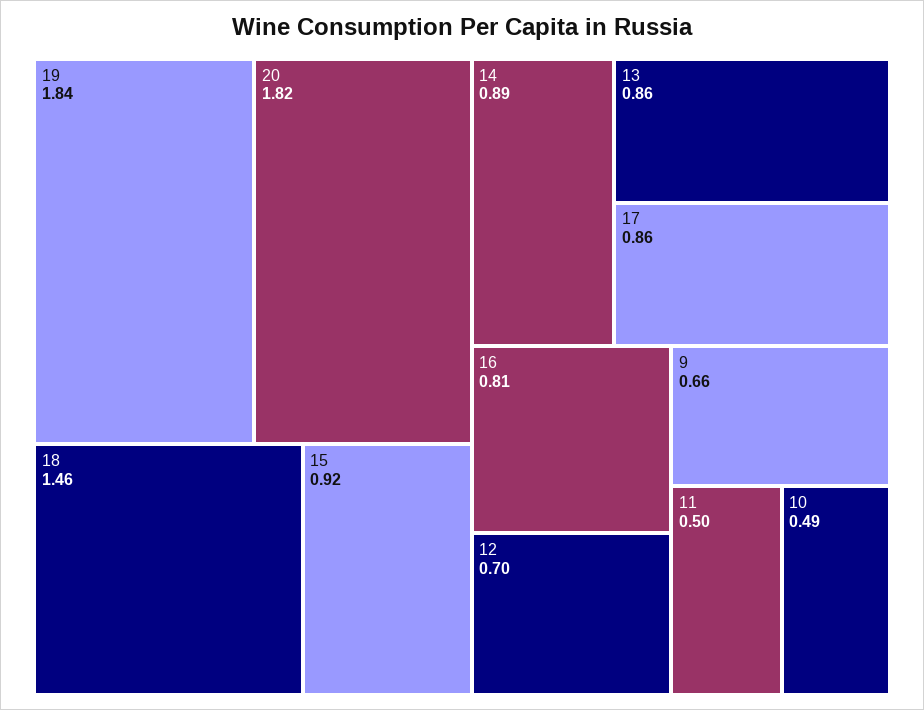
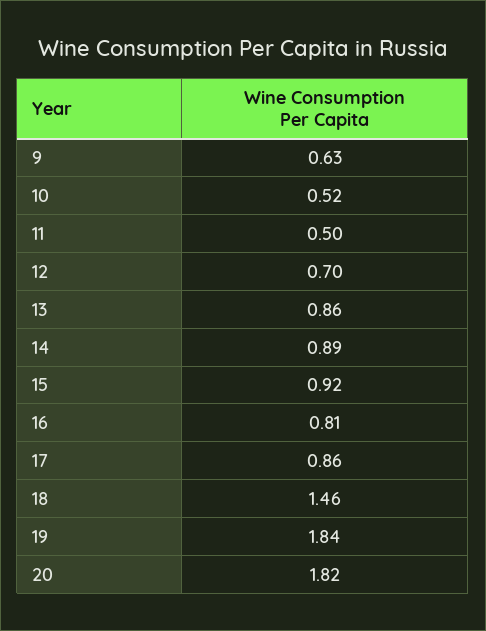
9: 0.66 -> 0.63
10: 0.49 -> 0.52

